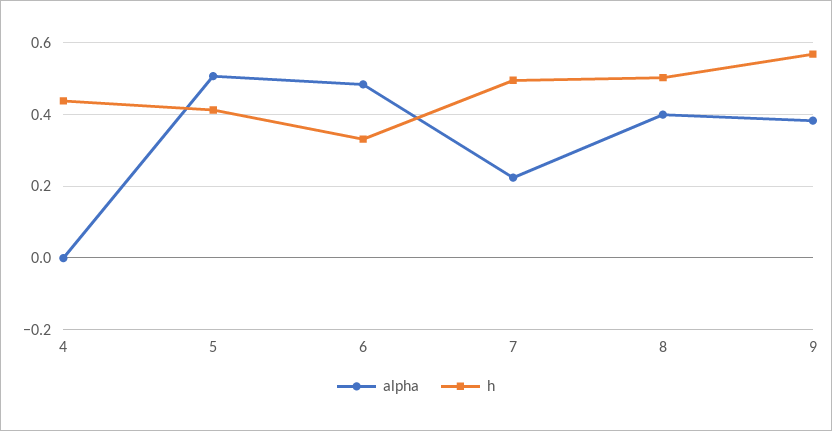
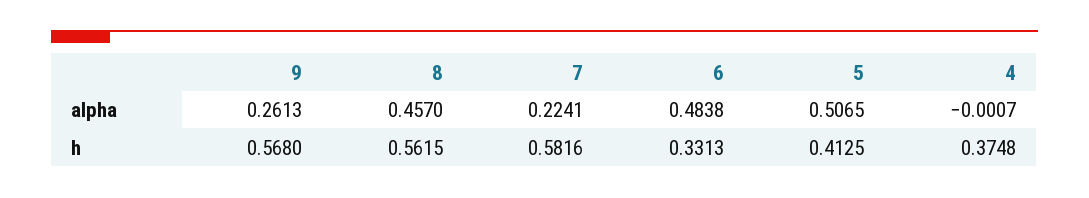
h, 4: 0.44 -> 0.3748
h, 7: 0.5 -> 0.5816
alpha, 8: 0.4 -> 0.457
h, 8: 0.5 -> 0.5615
alpha, 9: 0.38 -> 0.2613

